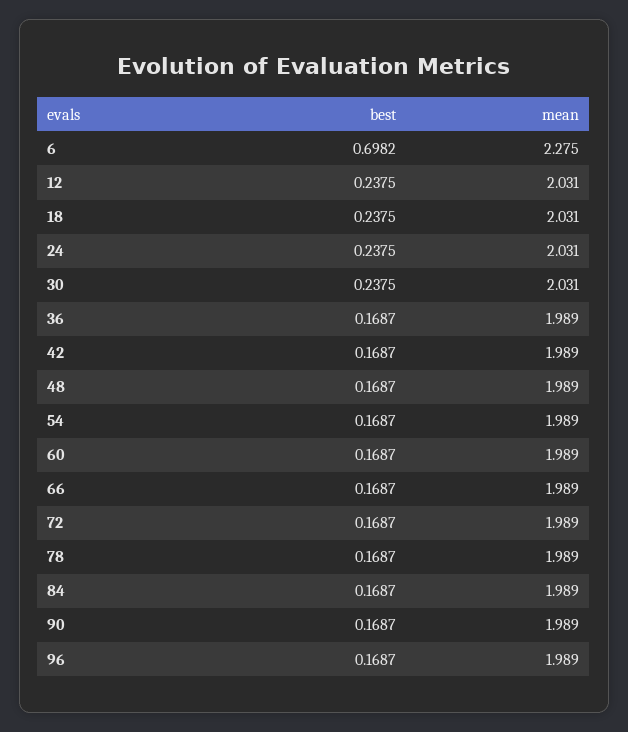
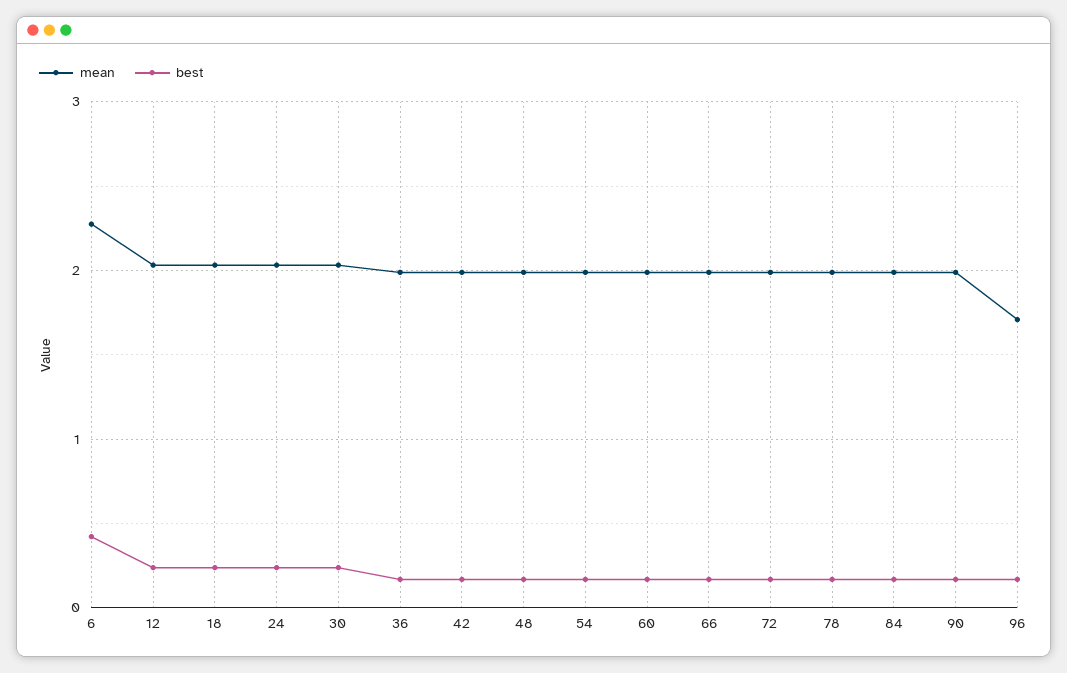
best, 6: 0.6982 -> 0.4
mean, 96: 1.989 -> 1.7

